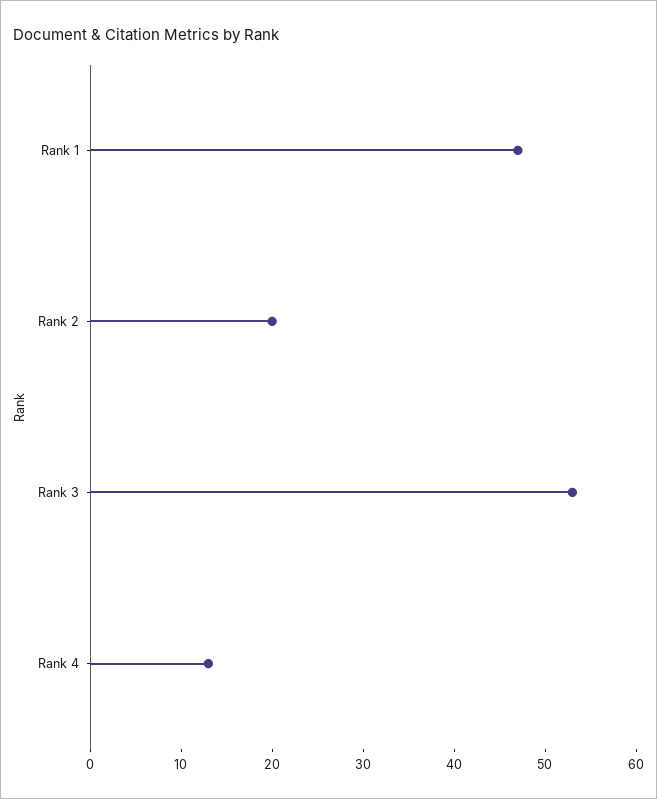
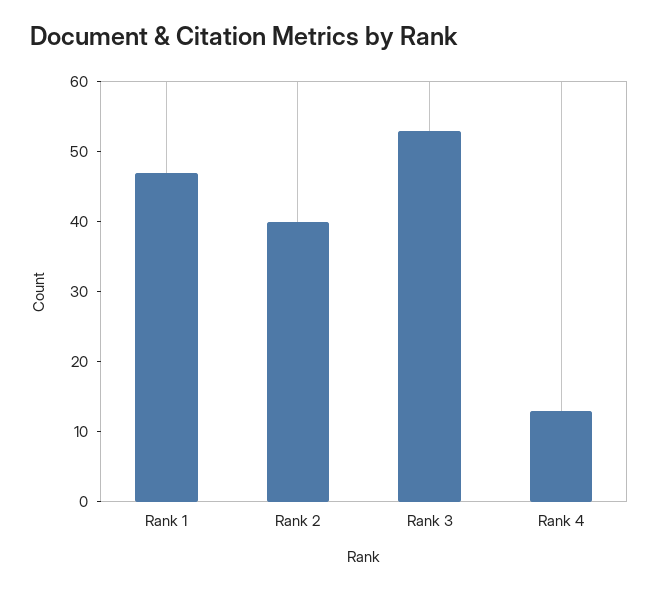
Rank 2: 20 -> 40

